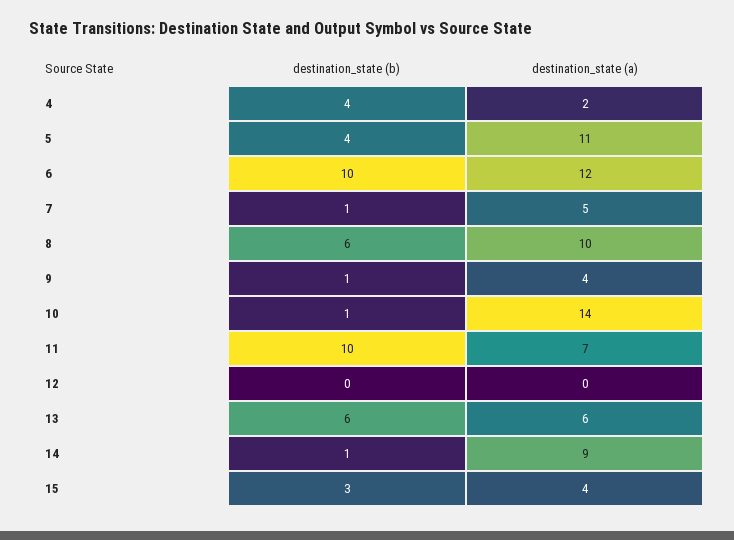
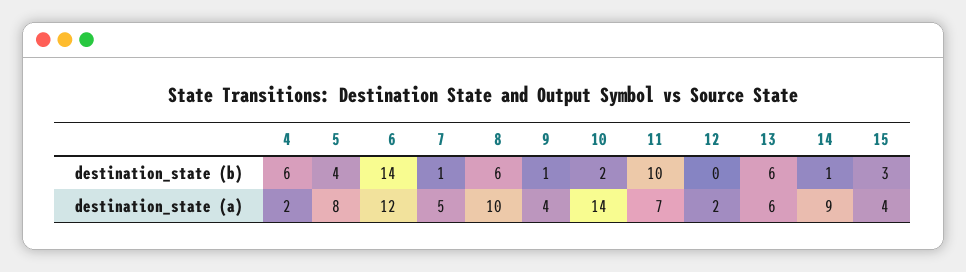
destination_state (b), 4: 4 -> 6
destination_state (a), 5: 11 -> 8
destination_state (b), 6: 10 -> 14
destination_state (b), 10: 1 -> 2
destination_state (a), 12: 0 -> 2

